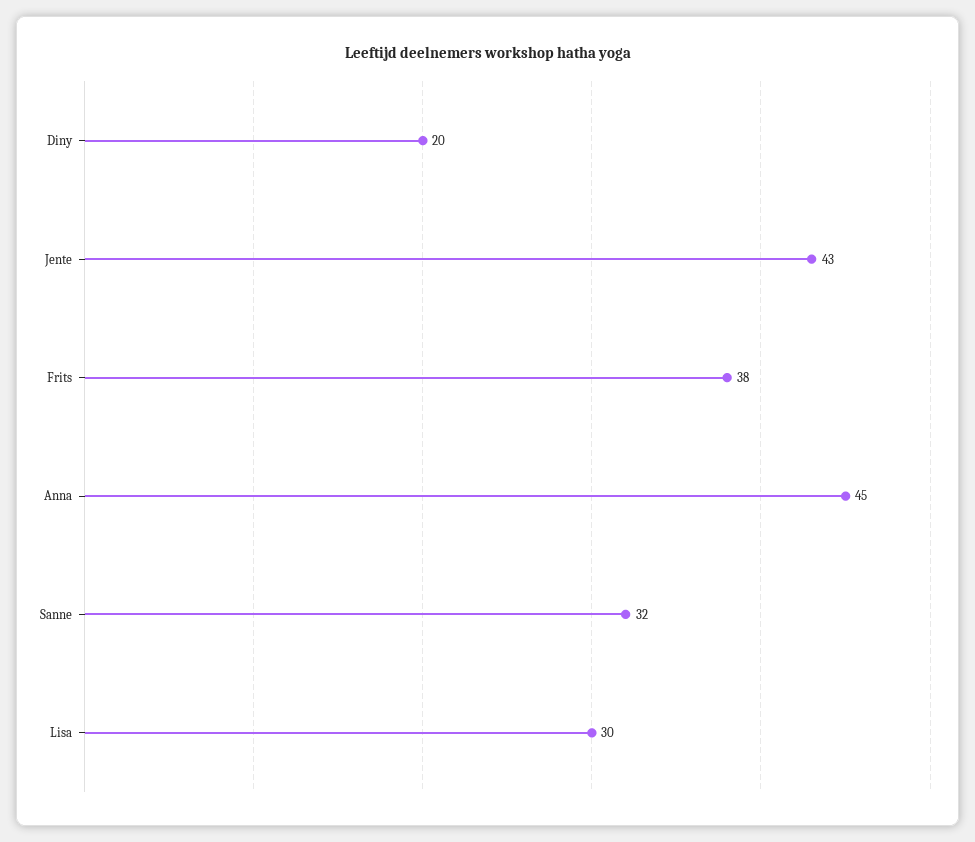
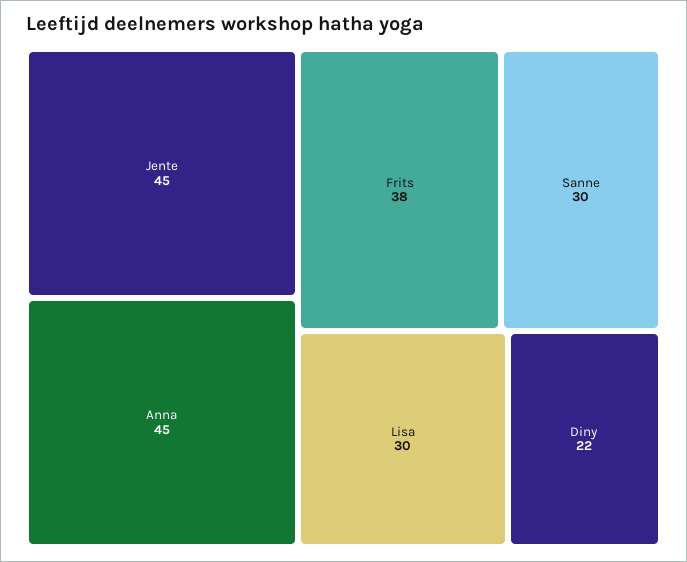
Diny: 20 -> 22
Jente: 43 -> 45
Sanne: 32 -> 30

